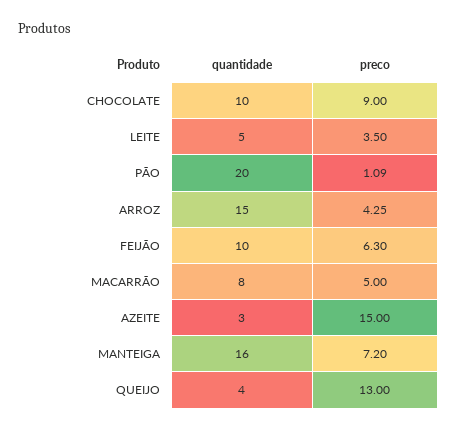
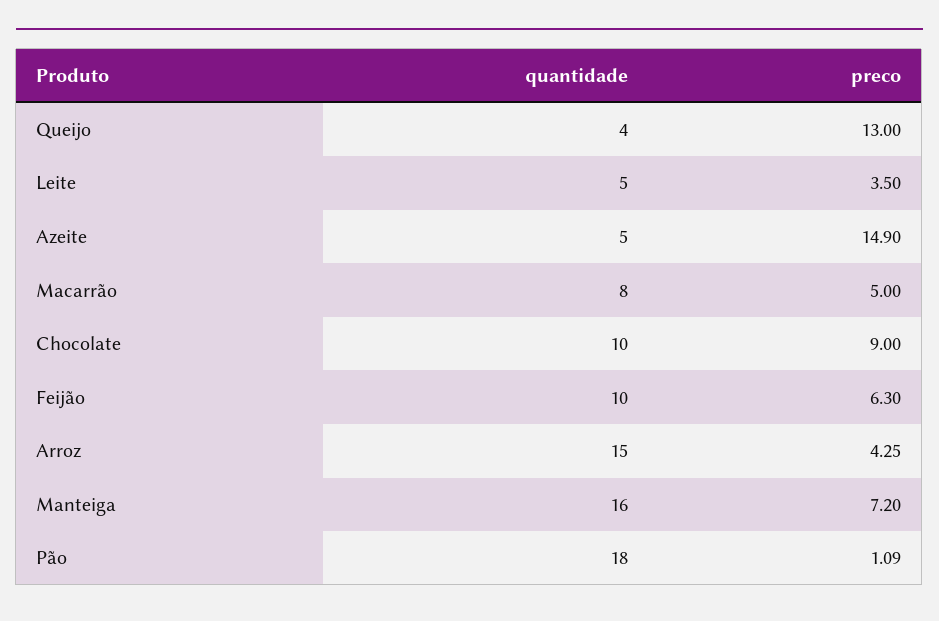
quantidade, PÃO: 20 -> 18
quantidade, AZEITE: 3 -> 5
preco, AZEITE: 15 -> 14.9

